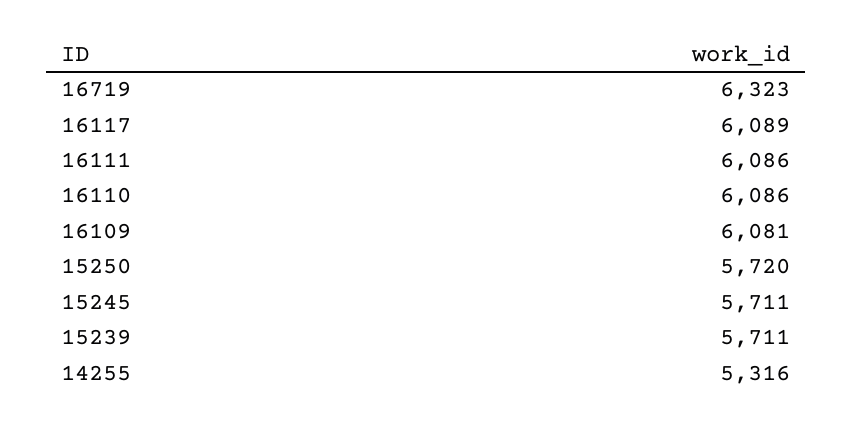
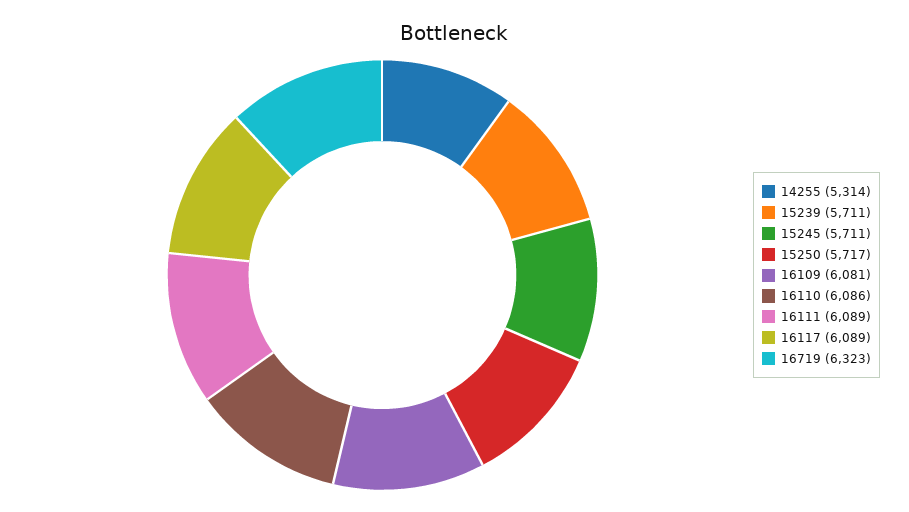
16111: 6086 -> 6089
15250: 5720 -> 5717
14255: 5316 -> 5314

